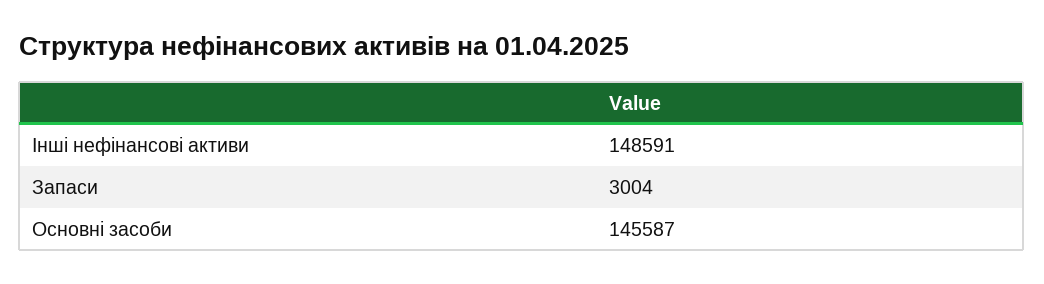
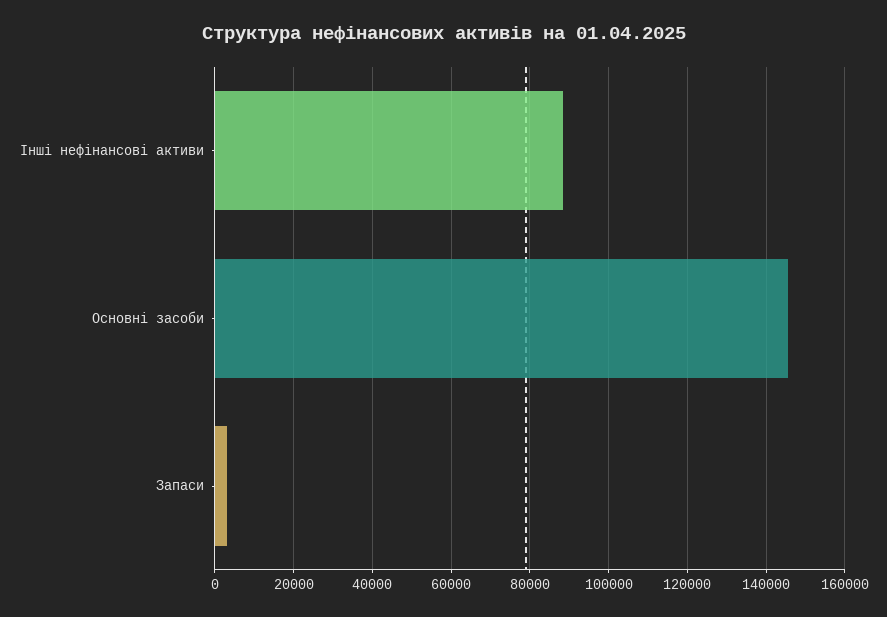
Інші нефінансові активи: 148591 -> 88000

